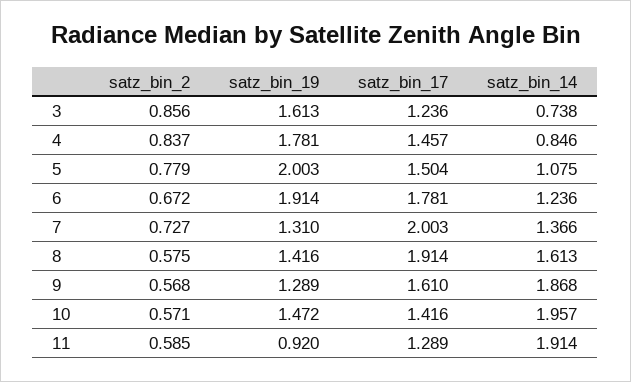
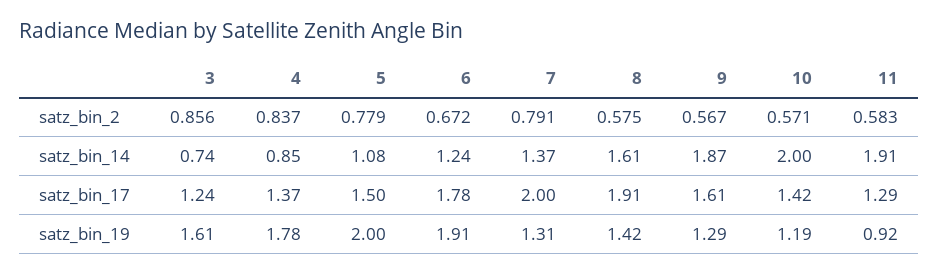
satz_bin_17, 4: 1.457 -> 1.37
satz_bin_2, 7: 0.727 -> 0.791
satz_bin_2, 9: 0.568 -> 0.567
satz_bin_19, 10: 1.472 -> 1.19
satz_bin_14, 10: 1.957 -> 2
satz_bin_2, 11: 0.585 -> 0.583

